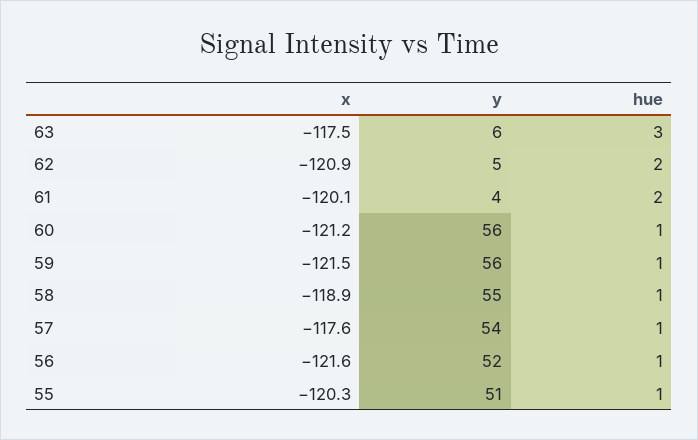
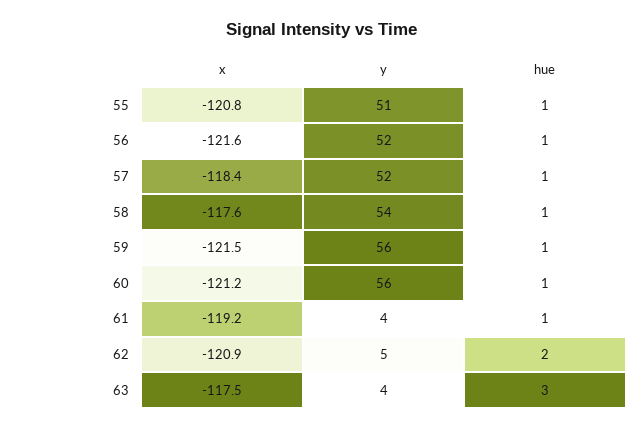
y, 63: 6 -> 4
x, 61: -120.1 -> -119.2
hue, 61: 2 -> 1
x, 58: -118.9 -> -117.6
y, 58: 55 -> 54
x, 57: -117.6 -> -118.4
y, 57: 54 -> 52
x, 55: -120.3 -> -120.8

